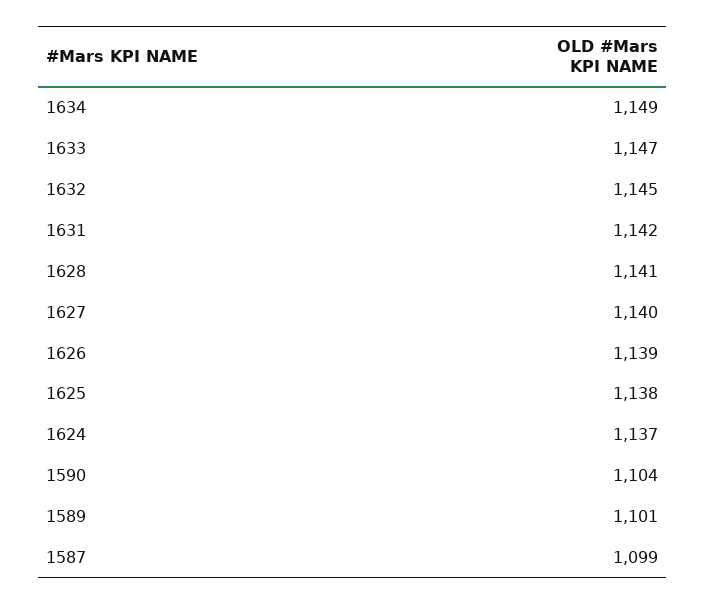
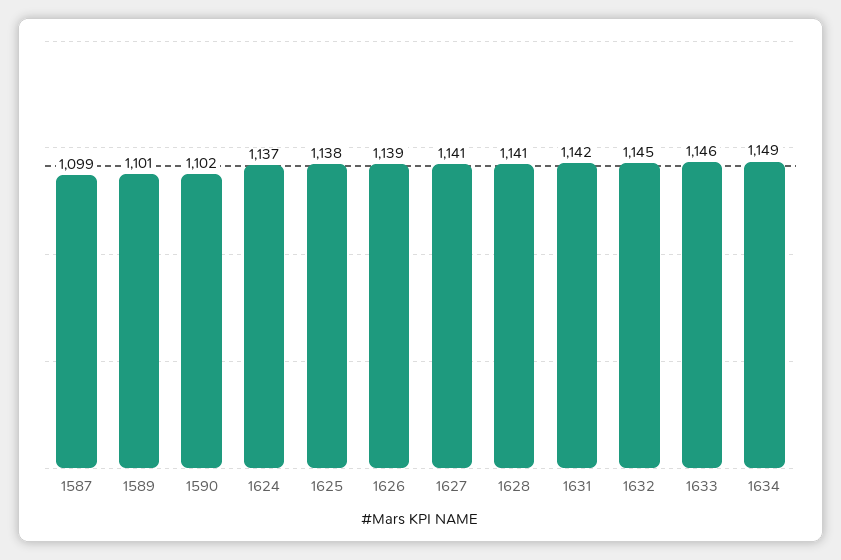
1633: 1147 -> 1146
1627: 1140 -> 1141
1590: 1104 -> 1102

